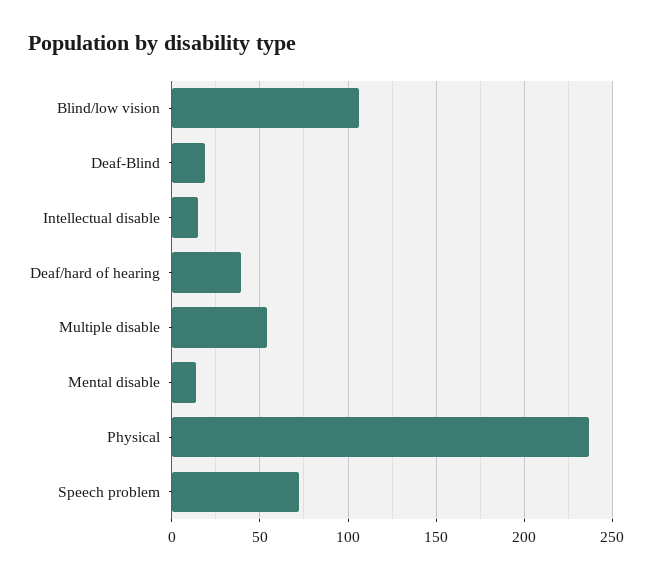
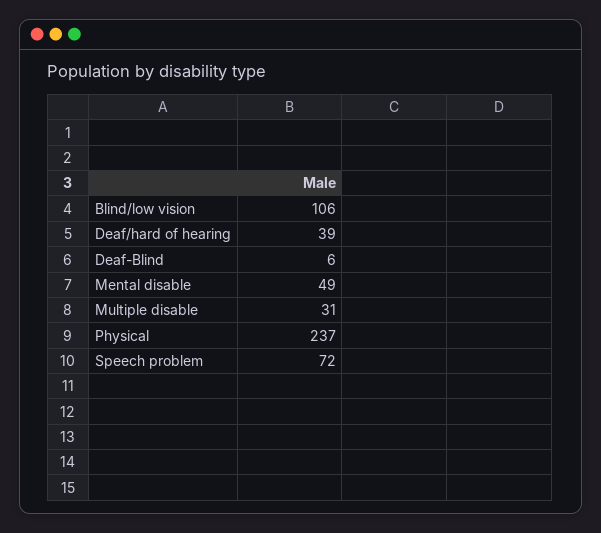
Deaf-Blind: 20 -> 6
Intellectual disable: 15 -> none
Multiple disable: 55 -> 31
Mental disable: 15 -> 49

